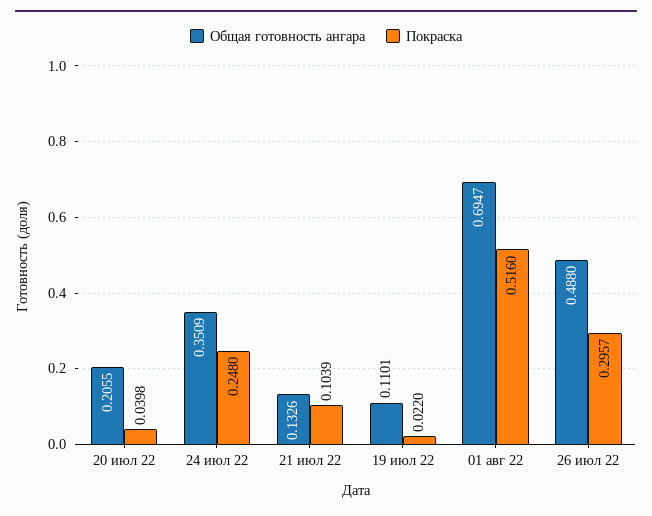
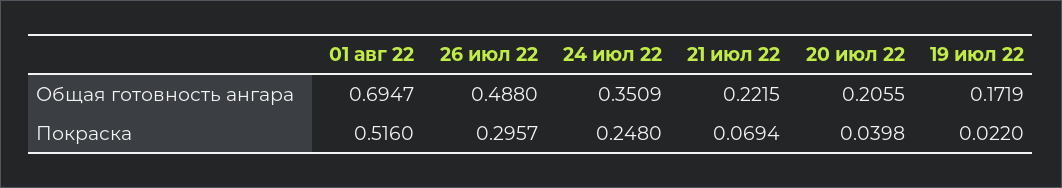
Общая готовность ангара, 21 июл 22: 0.1326 -> 0.2215
Покраска, 21 июл 22: 0.1039 -> 0.0694
Общая готовность ангара, 19 июл 22: 0.1101 -> 0.1719

